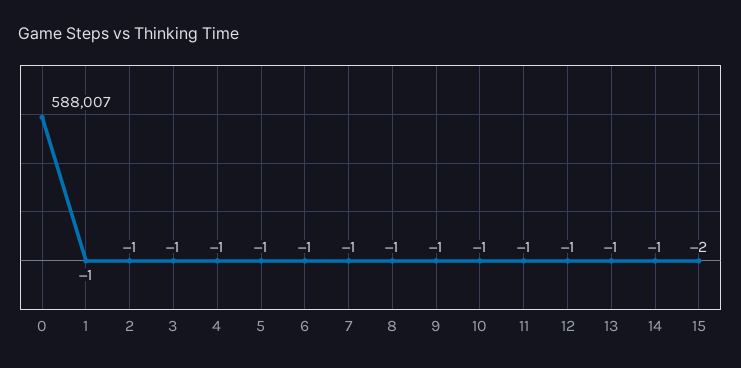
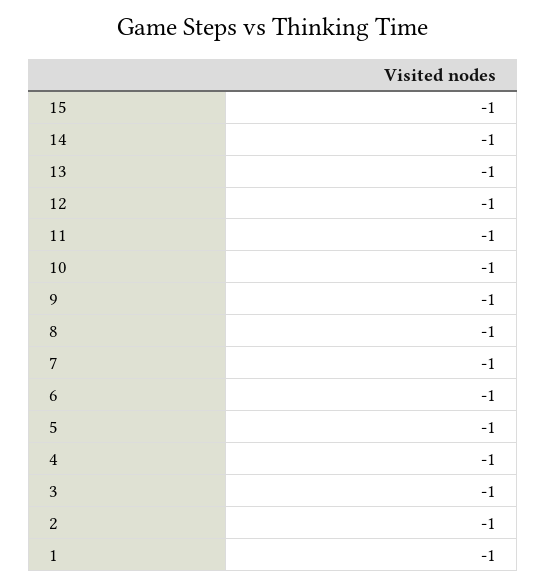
0: 588007 -> none
15: -2 -> -1

